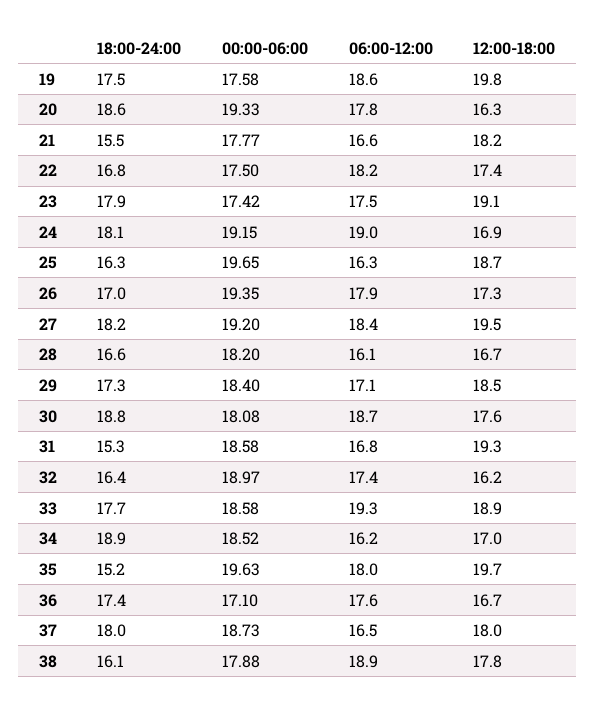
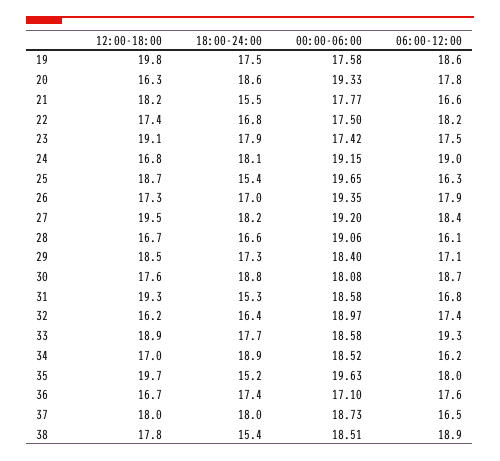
12:00-18:00, 24: 16.9 -> 16.8
18:00-24:00, 25: 16.3 -> 15.4
00:00-06:00, 28: 18.2 -> 19.06
18:00-24:00, 38: 16.1 -> 15.4
00:00-06:00, 38: 17.88 -> 18.51

